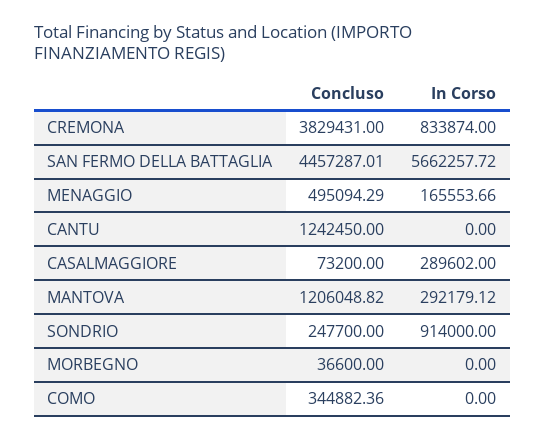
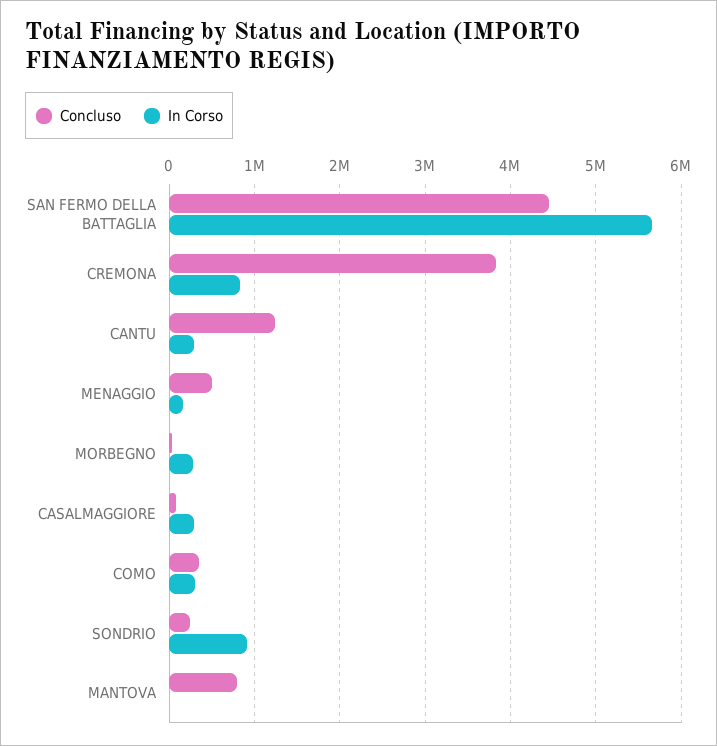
In Corso, CANTU: 0 -> 300000
Concluso, MANTOVA: 1206048.82 -> 800000
In Corso, MANTOVA: 292179.12 -> 0
In Corso, MORBEGNO: 0 -> 300000
In Corso, COMO: 0 -> 300000

